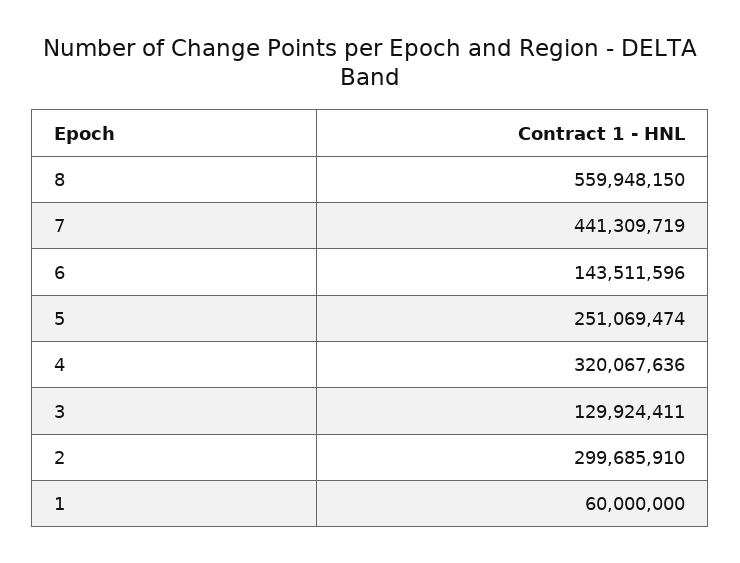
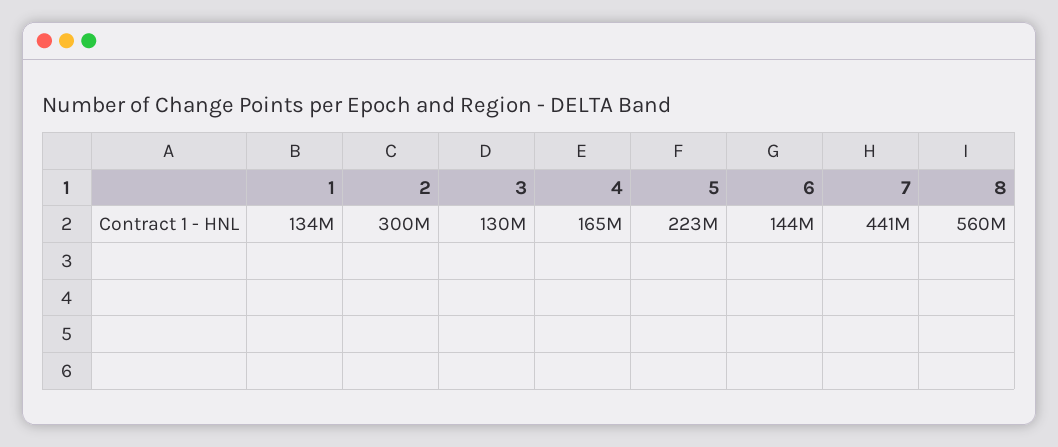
5: 251069474 -> 223000000
4: 320067636 -> 165000000
1: 60000000 -> 134000000

